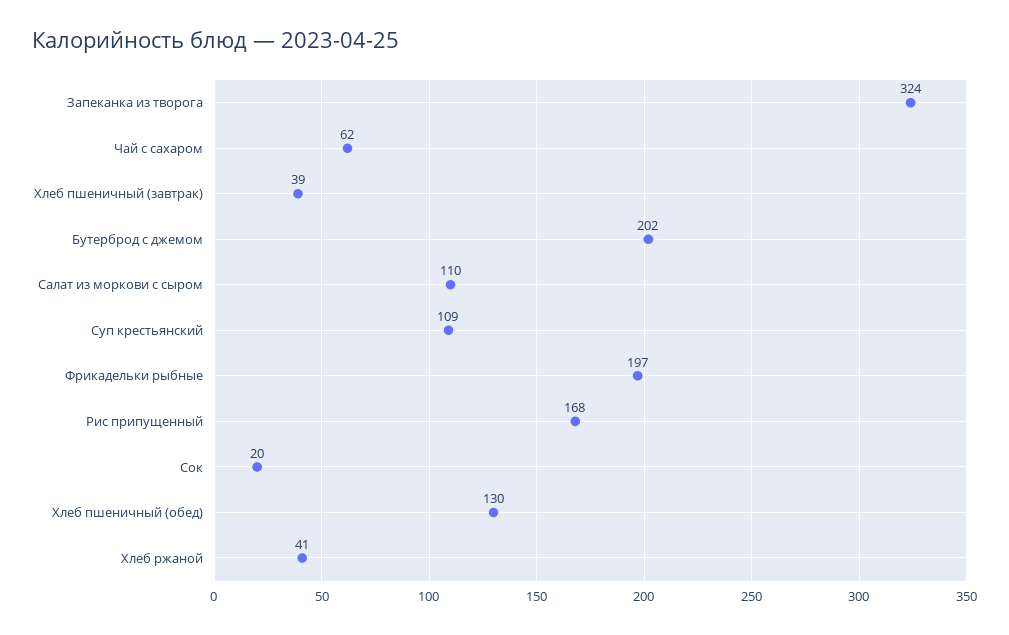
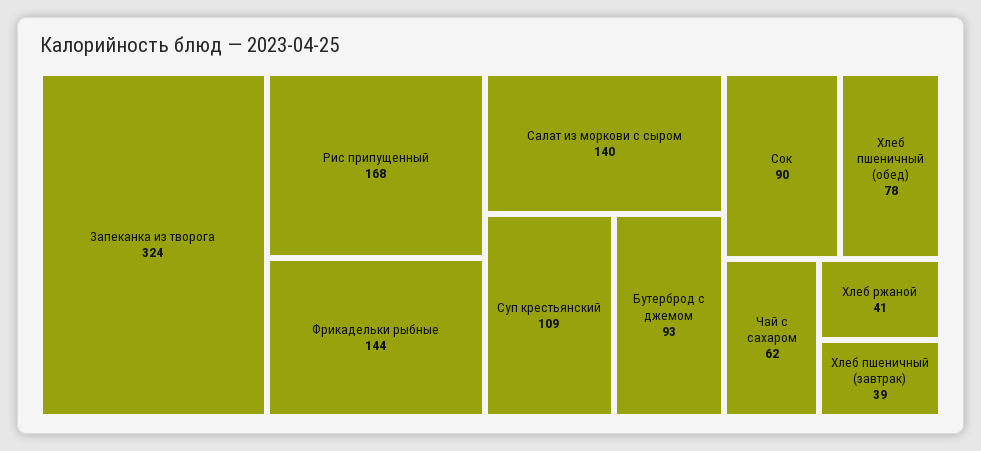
Бутерброд с джемом: 202 -> 93
Салат из моркови с сыром: 110 -> 140
Фрикадельки рыбные: 197 -> 144
Сок: 20 -> 90
Хлеб пшеничный (обед): 130 -> 78

